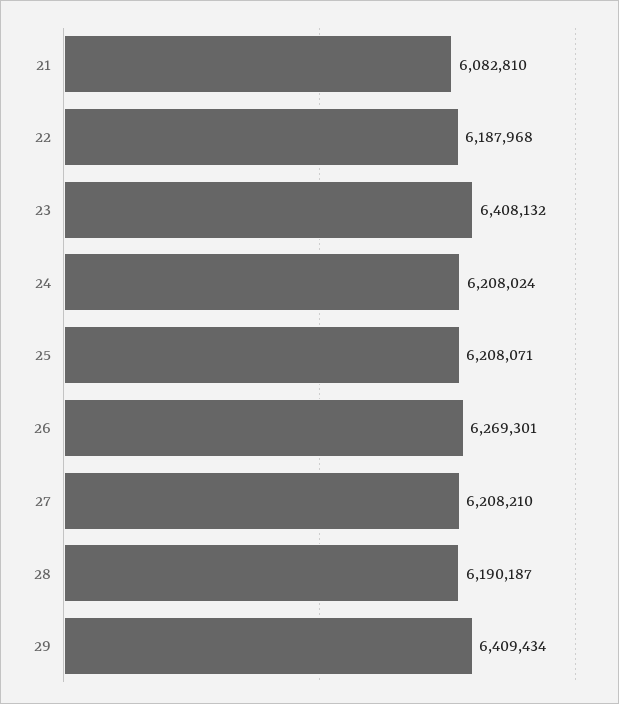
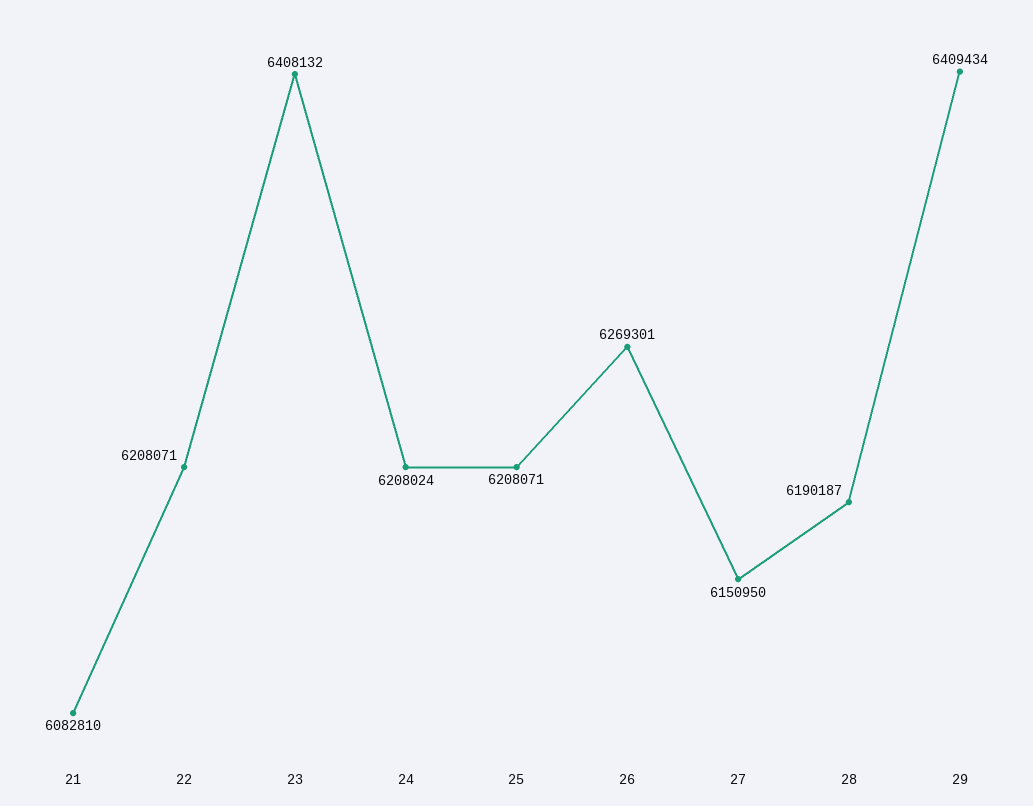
22: 6187968 -> 6208071
27: 6208210 -> 6150950

